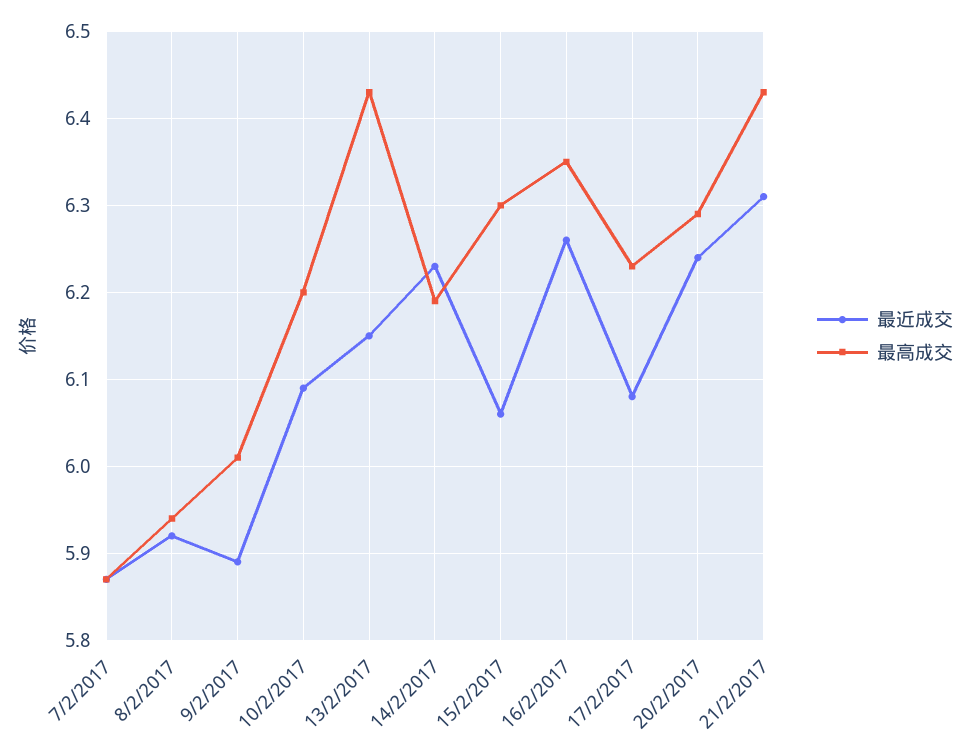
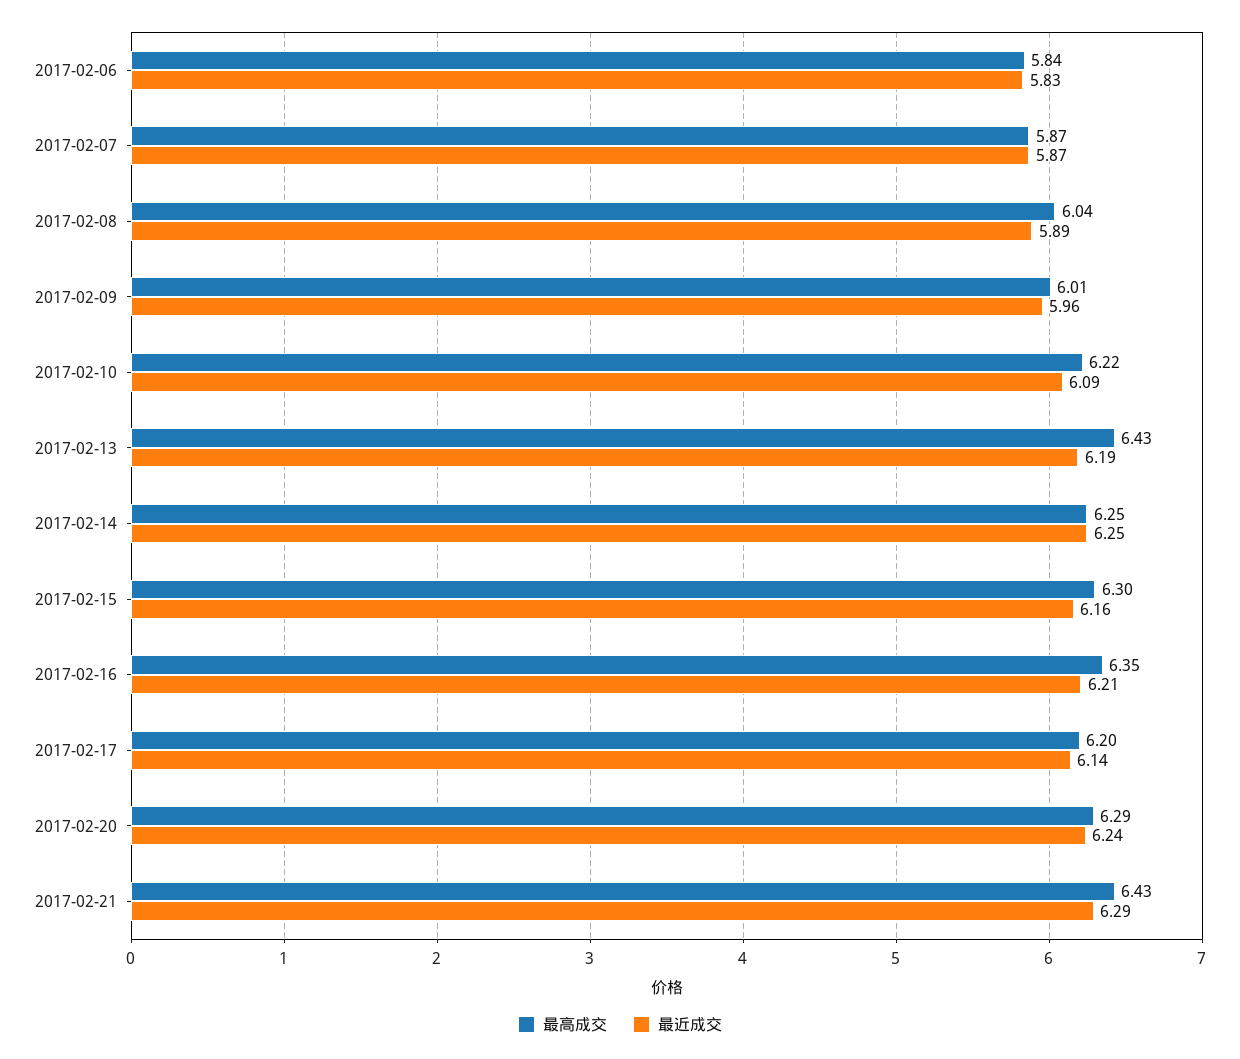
最近成交, 8/2/2017: 5.92 -> 5.89
最高成交, 8/2/2017: 5.94 -> 6.04
最近成交, 9/2/2017: 5.89 -> 5.96
最高成交, 10/2/2017: 6.2 -> 6.22
最近成交, 13/2/2017: 6.15 -> 6.19
最近成交, 14/2/2017: 6.23 -> 6.25
最高成交, 14/2/2017: 6.19 -> 6.25
最近成交, 15/2/2017: 6.06 -> 6.16
最近成交, 16/2/2017: 6.26 -> 6.21
最近成交, 17/2/2017: 6.08 -> 6.14
最高成交, 17/2/2017: 6.23 -> 6.2
最近成交, 21/2/2017: 6.31 -> 6.29
最高成交, 2017-02-06: none -> 5.84
最近成交, 2017-02-06: none -> 5.83

